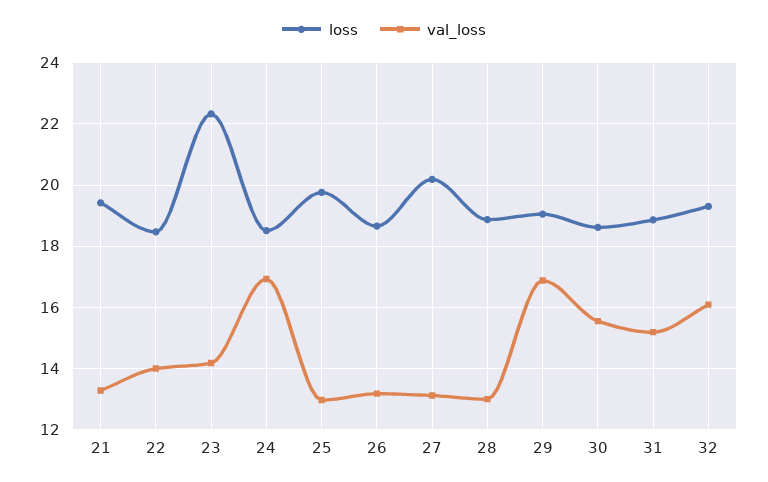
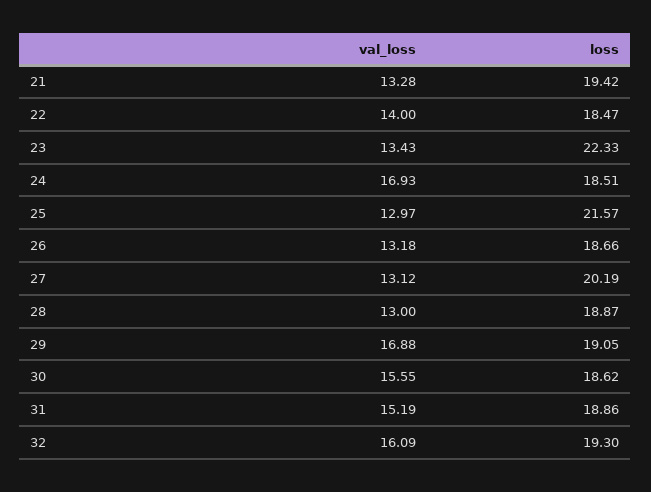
val_loss, 23: 14.2 -> 13.43
loss, 25: 19.8 -> 21.57

